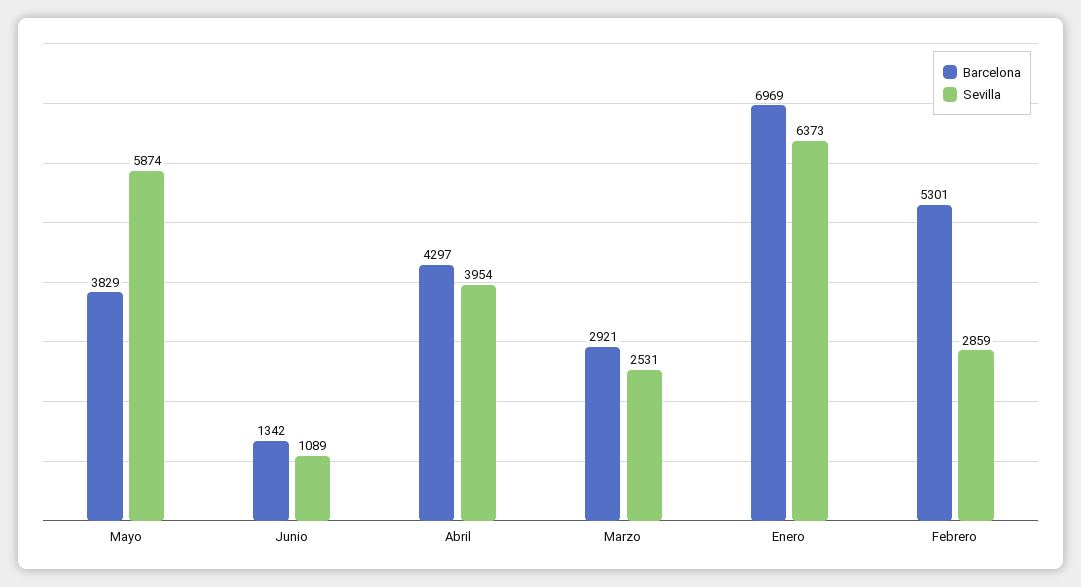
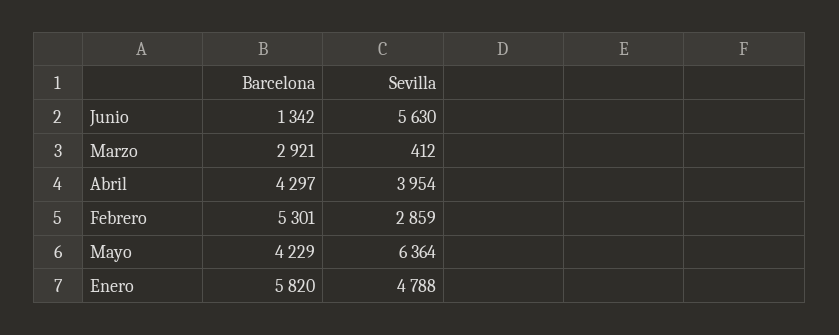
Barcelona, Mayo: 3829 -> 4229
Sevilla, Mayo: 5874 -> 6364
Sevilla, Junio: 1089 -> 5630
Sevilla, Marzo: 2531 -> 412
Barcelona, Enero: 6969 -> 5820
Sevilla, Enero: 6373 -> 4788

